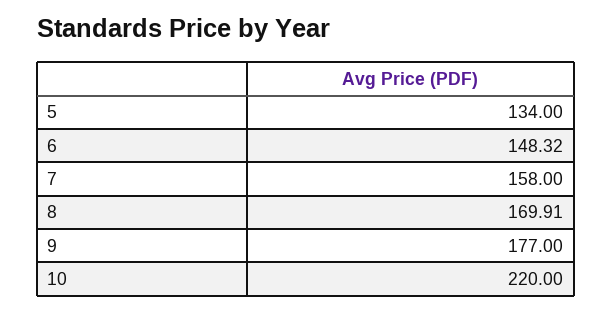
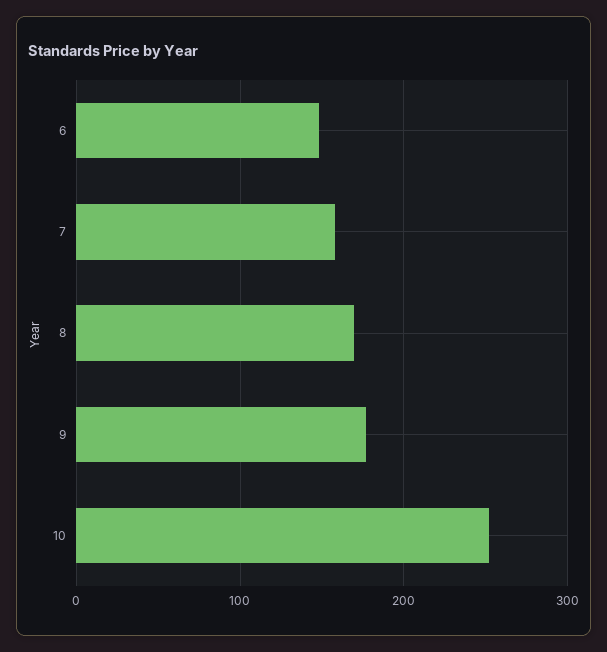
5: 134 -> none
10: 220 -> 250

